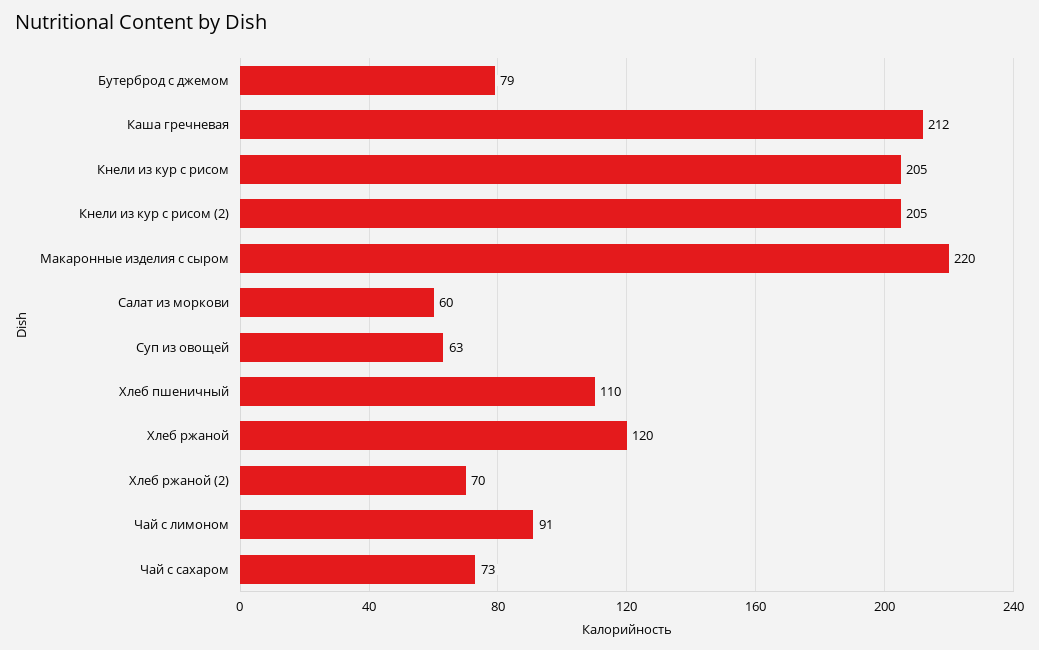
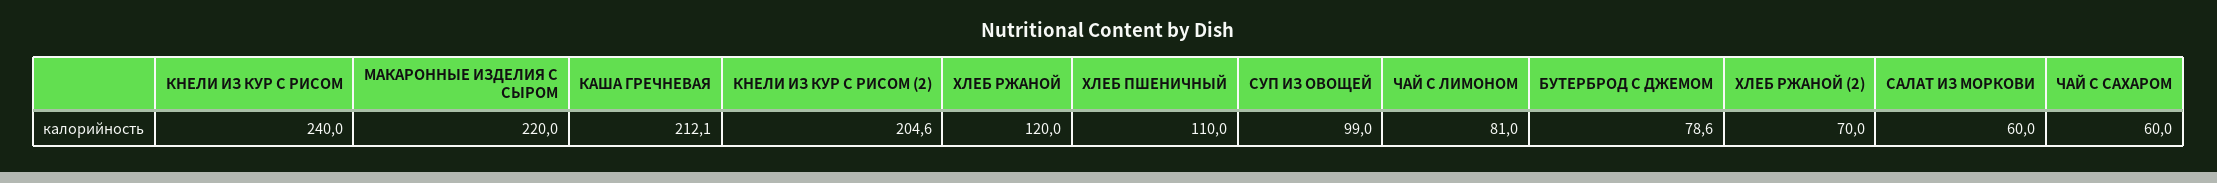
Кнели из кур с рисом: 205 -> 240
Суп из овощей: 63 -> 99
Чай с лимоном: 91 -> 81
Чай с сахаром: 73 -> 60

